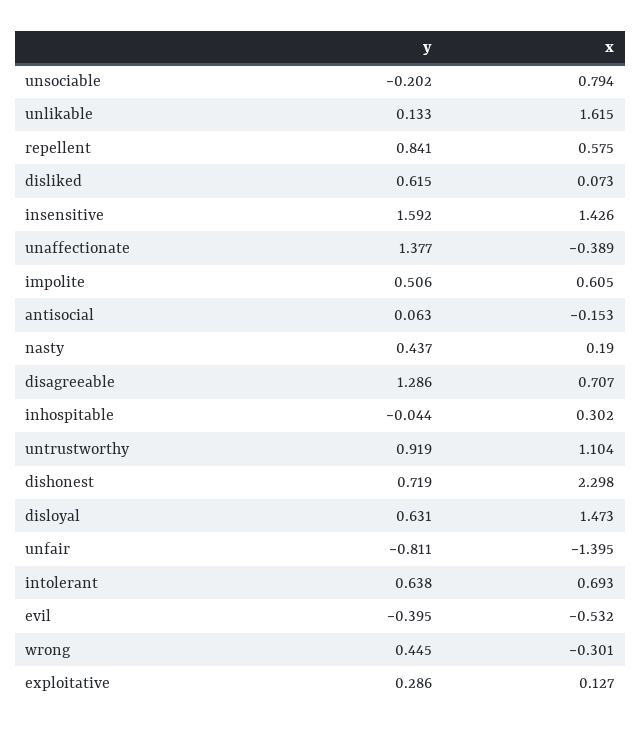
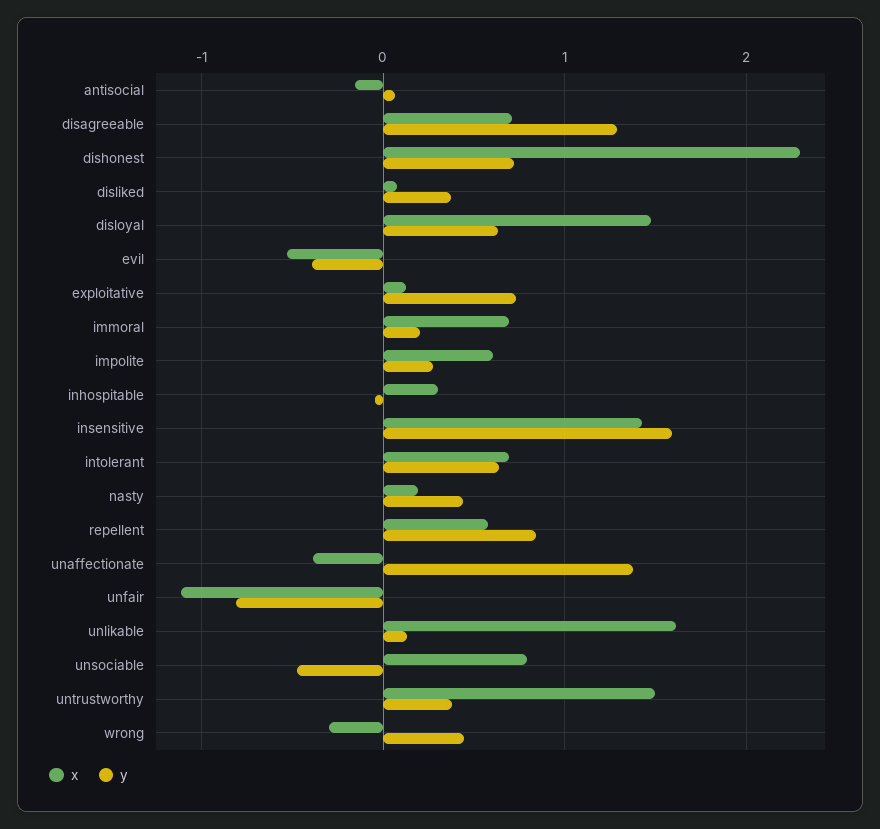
y, unsociable: -0.202 -> -0.5
y, disliked: 0.615 -> 0.4
y, impolite: 0.506 -> 0.3
y, untrustworthy: 0.919 -> 0.4
x, untrustworthy: 1.104 -> 1.5
x, unfair: -1.395 -> -1.1
y, exploitative: 0.286 -> 0.7
x, immoral: none -> 0.7
y, immoral: none -> 0.2

